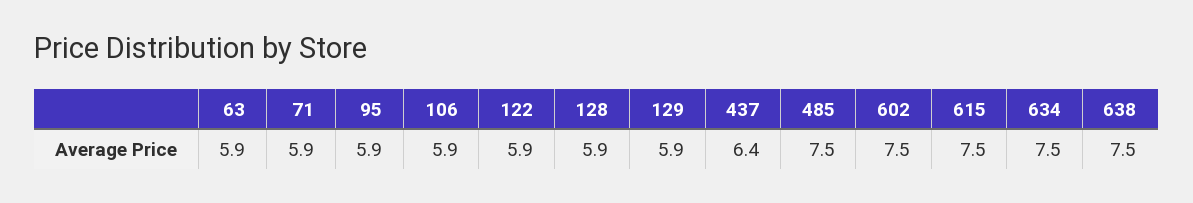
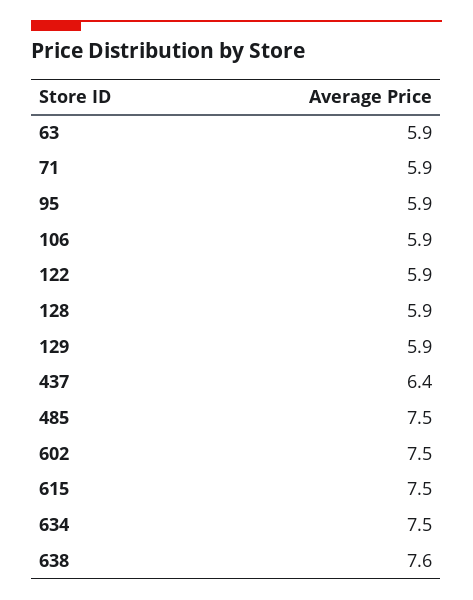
638: 7.5 -> 7.6

